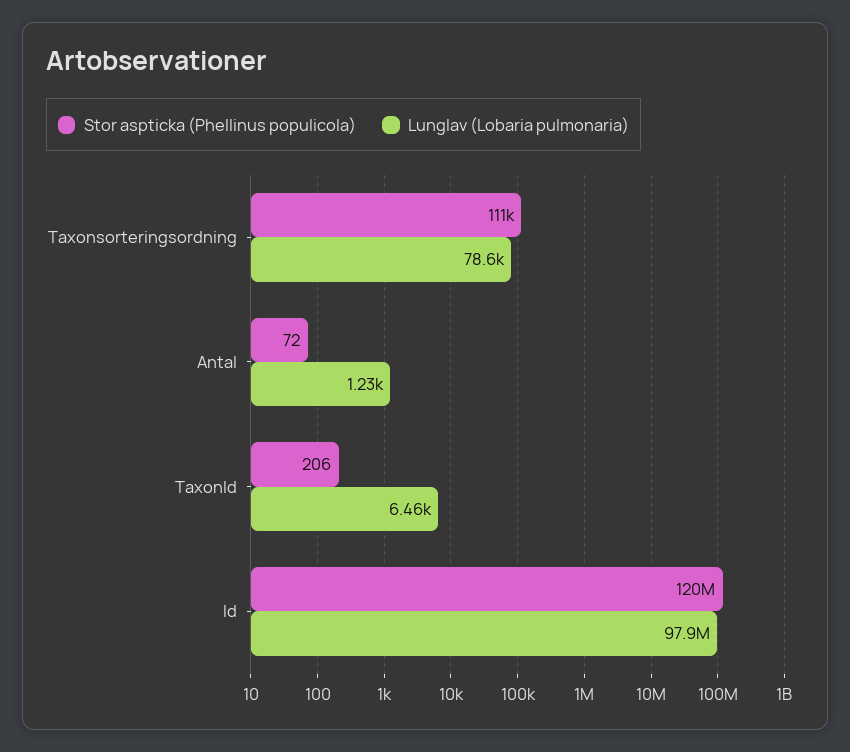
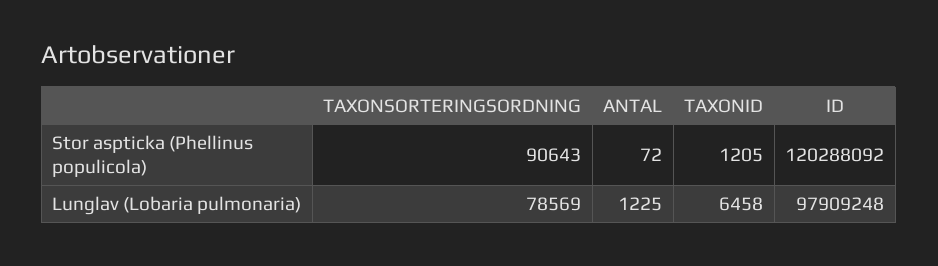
Stor aspticka (Phellinus populicola), Taxonsorteringsordning: 111000 -> 90643
Stor aspticka (Phellinus populicola), TaxonId: 206 -> 1205

